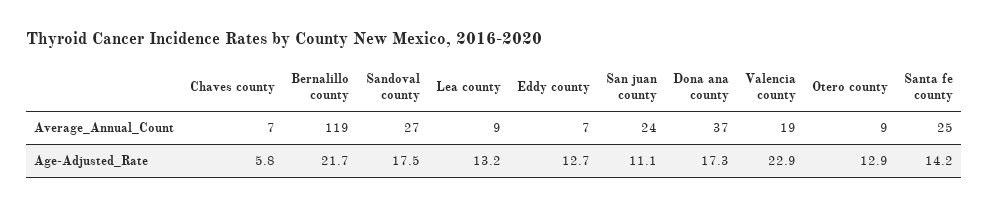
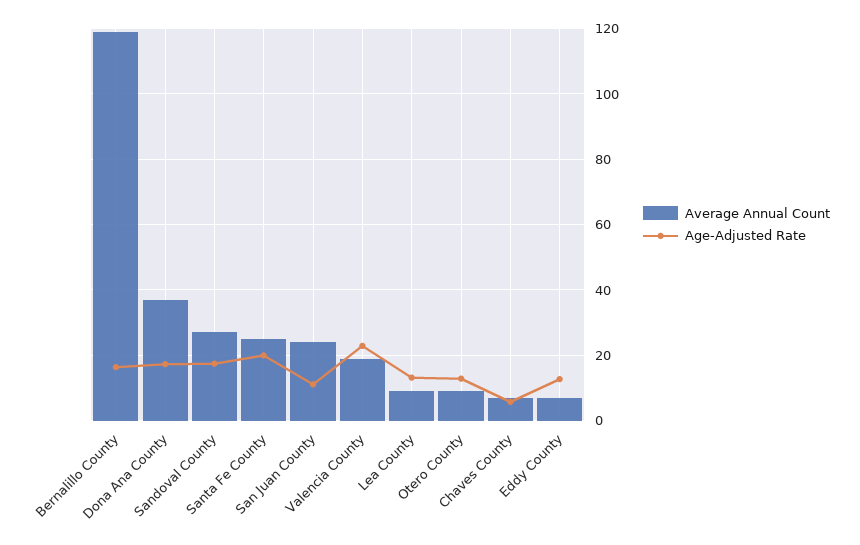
Age-Adjusted_Rate, Bernalillo county: 21.7 -> 16
Age-Adjusted_Rate, Santa fe county: 14.2 -> 20

